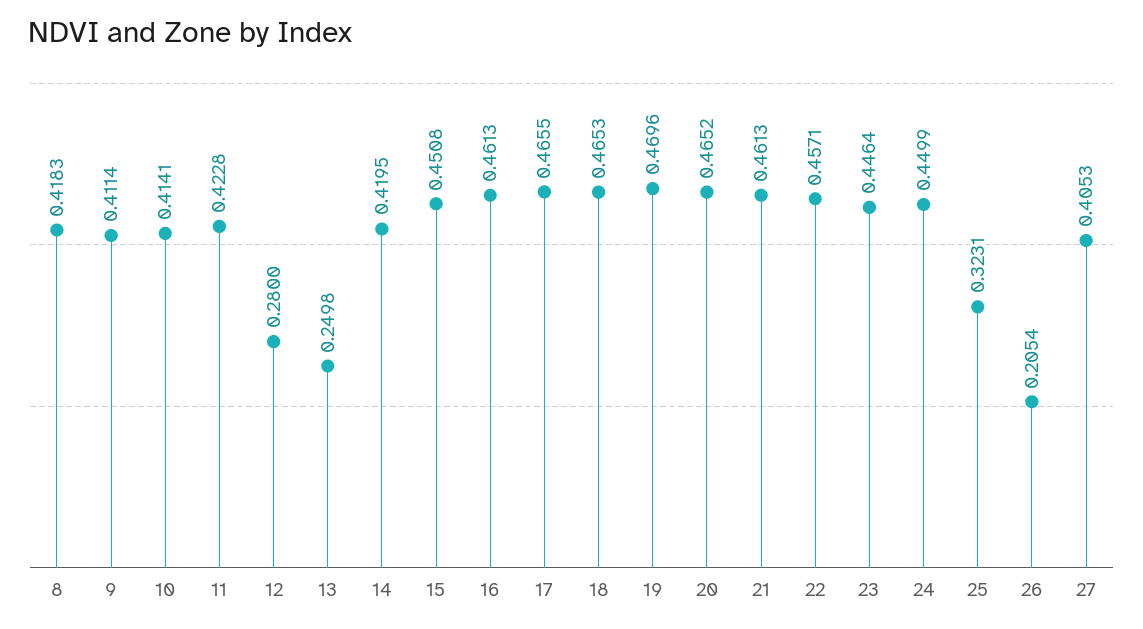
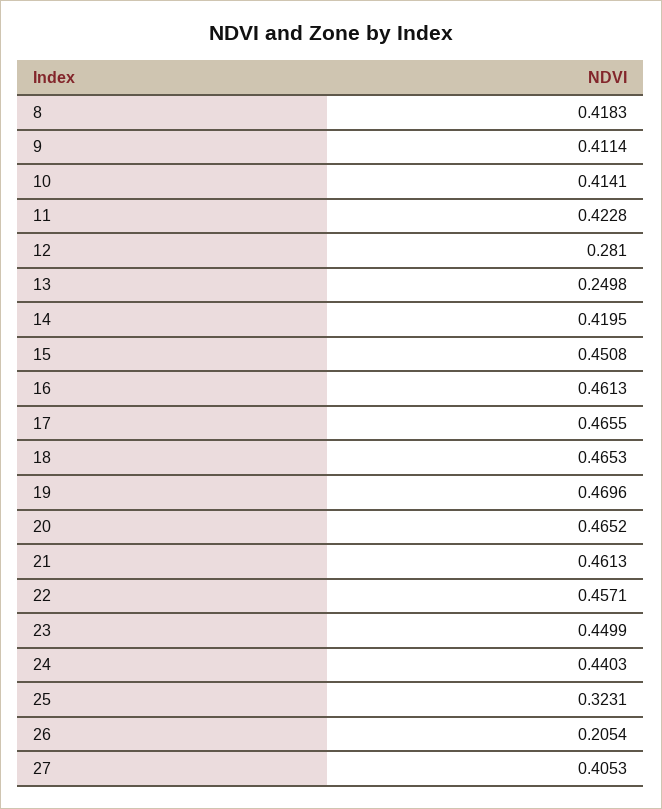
12: 0.28 -> 0.281
23: 0.4464 -> 0.4499
24: 0.4499 -> 0.4403

